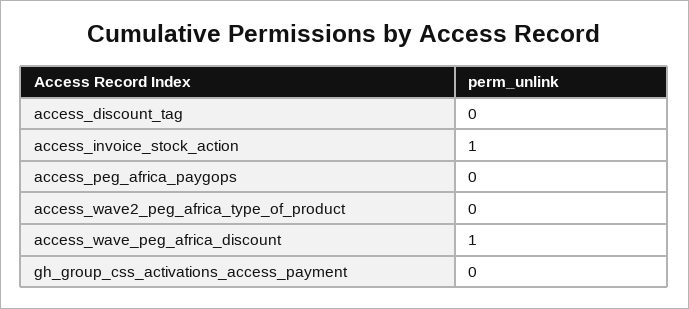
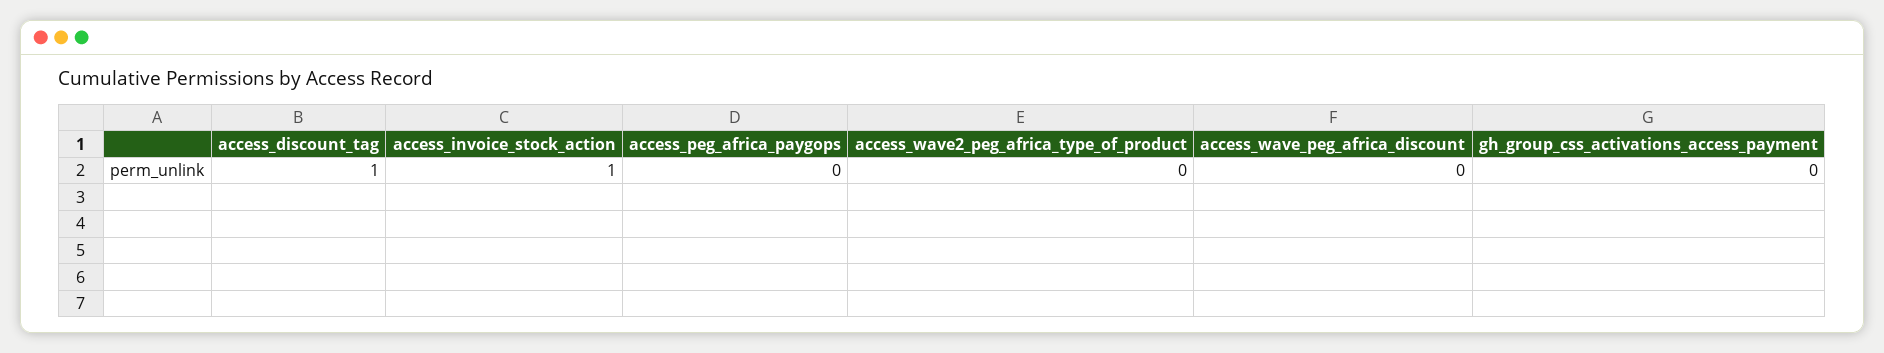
access_discount_tag: 0 -> 1
access_wave_peg_africa_discount: 1 -> 0

